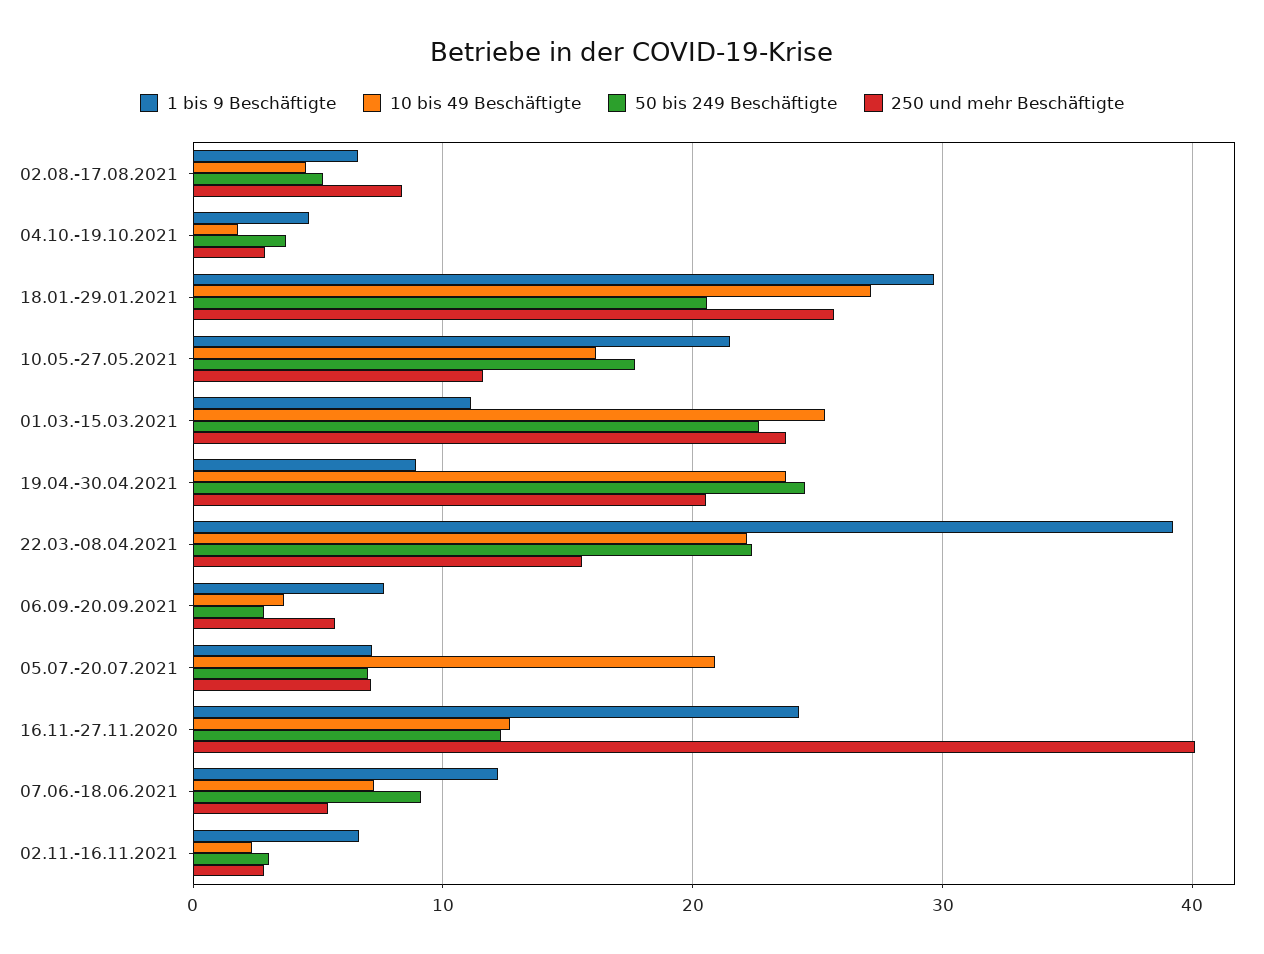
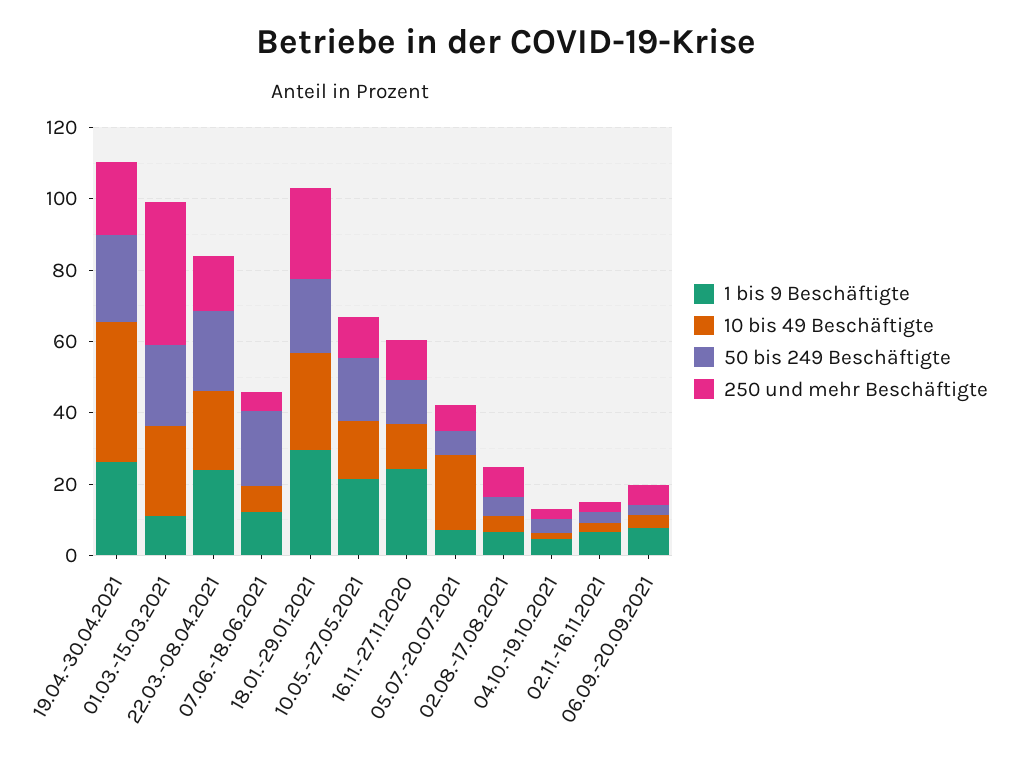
250 und mehr Beschäftigte, 01.03.-15.03.2021: 24 -> 40
1 bis 9 Beschäftigte, 19.04.-30.04.2021: 9 -> 25
10 bis 49 Beschäftigte, 19.04.-30.04.2021: 24 -> 40
1 bis 9 Beschäftigte, 22.03.-08.04.2021: 39 -> 25
250 und mehr Beschäftigte, 16.11.-27.11.2020: 40 -> 10
50 bis 249 Beschäftigte, 07.06.-18.06.2021: 9 -> 20

